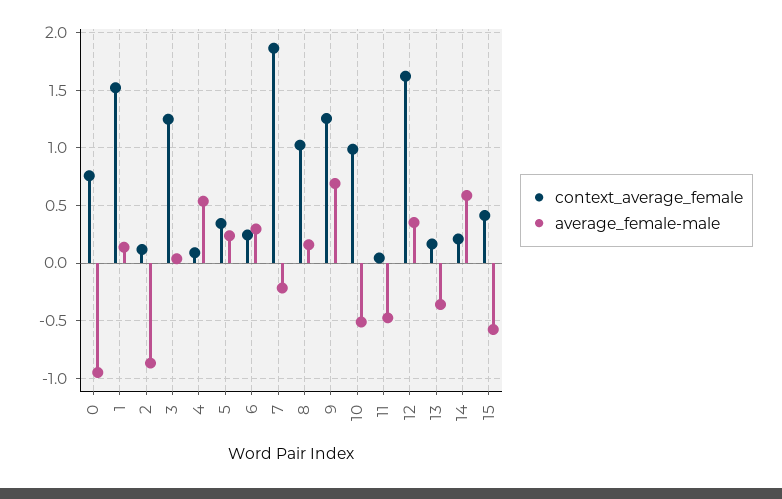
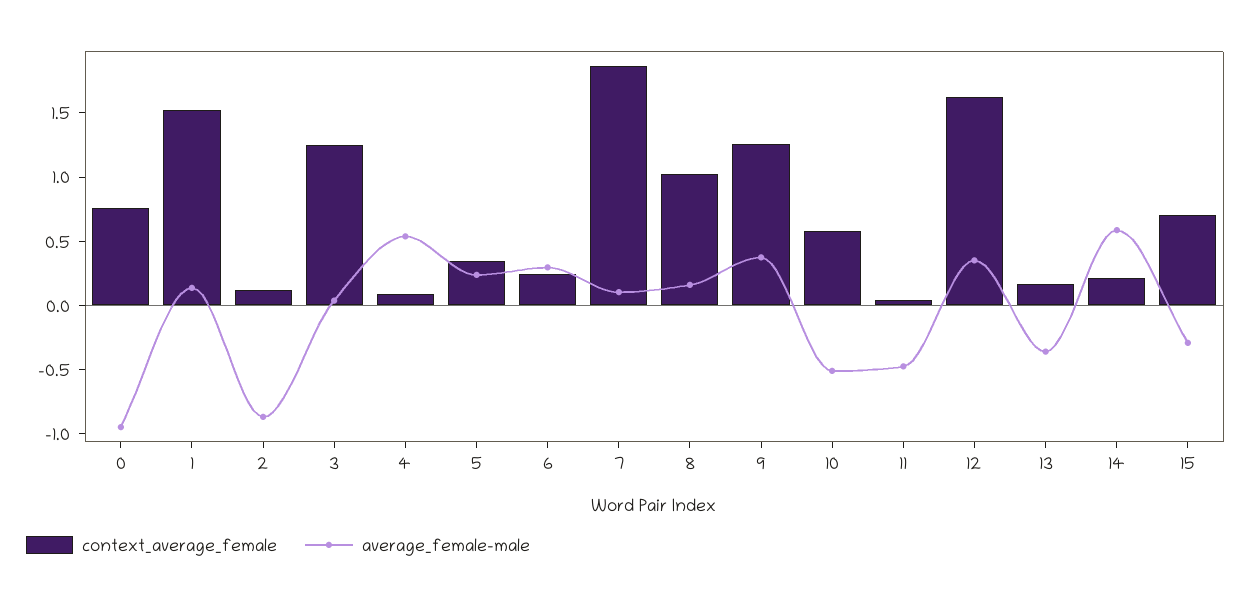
average_female-male, 7: -0.2 -> 0.1
average_female-male, 9: 0.7 -> 0.4
context_average_female, 10: 1 -> 0.6
context_average_female, 15: 0.4 -> 0.7
average_female-male, 15: -0.6 -> -0.3

